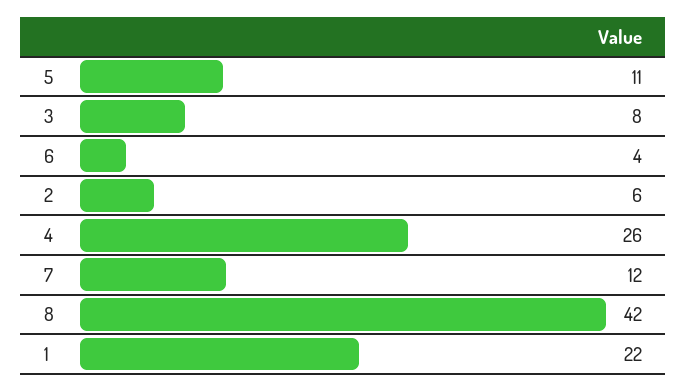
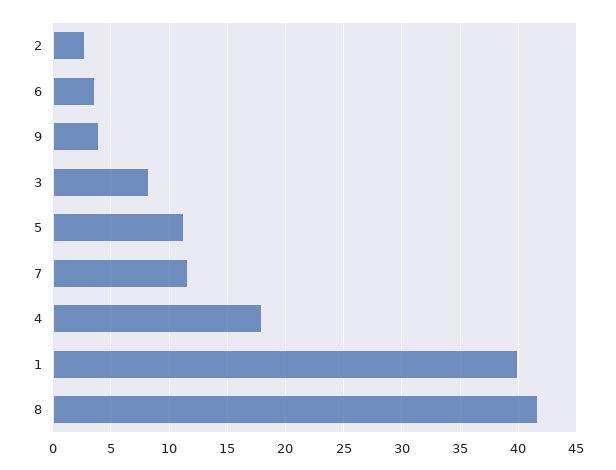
2: 6 -> 3
4: 26 -> 18
1: 22 -> 40
9: none -> 4

